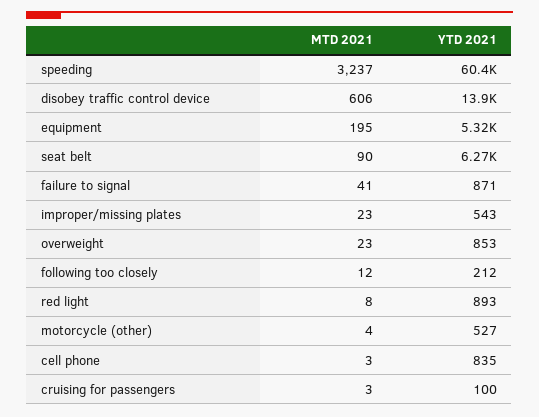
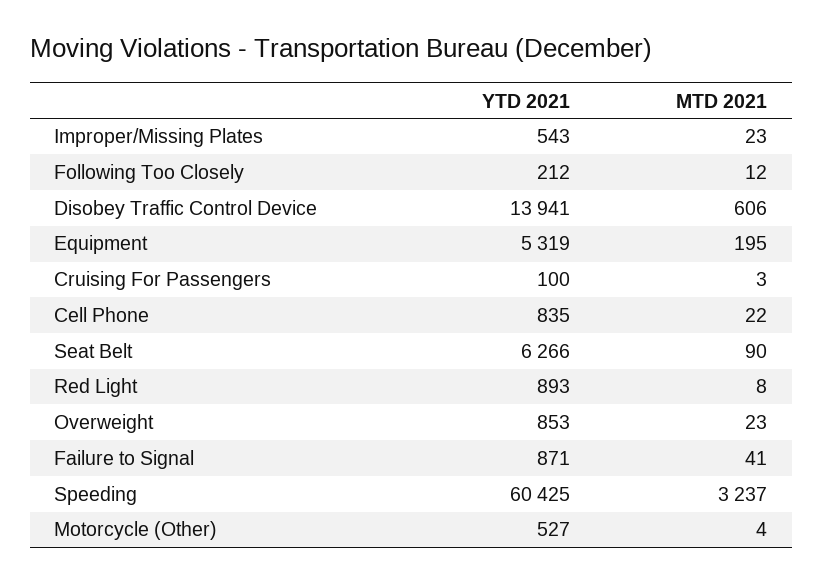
MTD 2021, cell phone: 3 -> 22

